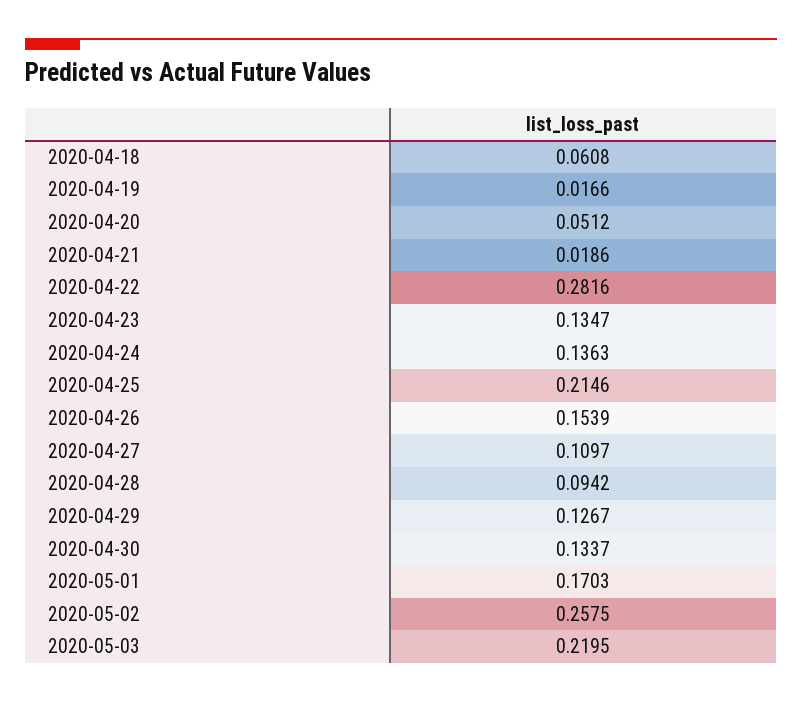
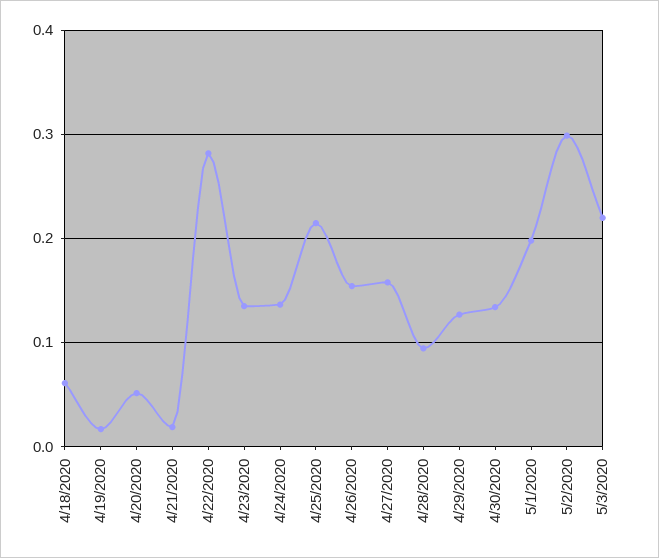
2020-04-27: 0.1097 -> 0.16
2020-05-01: 0.1703 -> 0.2
2020-05-02: 0.2575 -> 0.3

